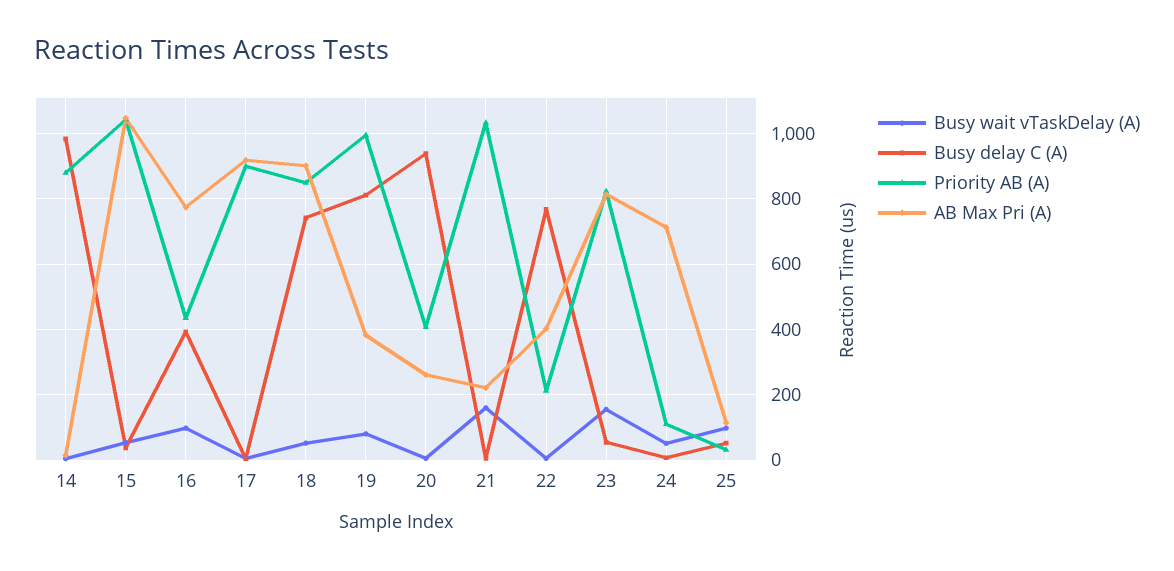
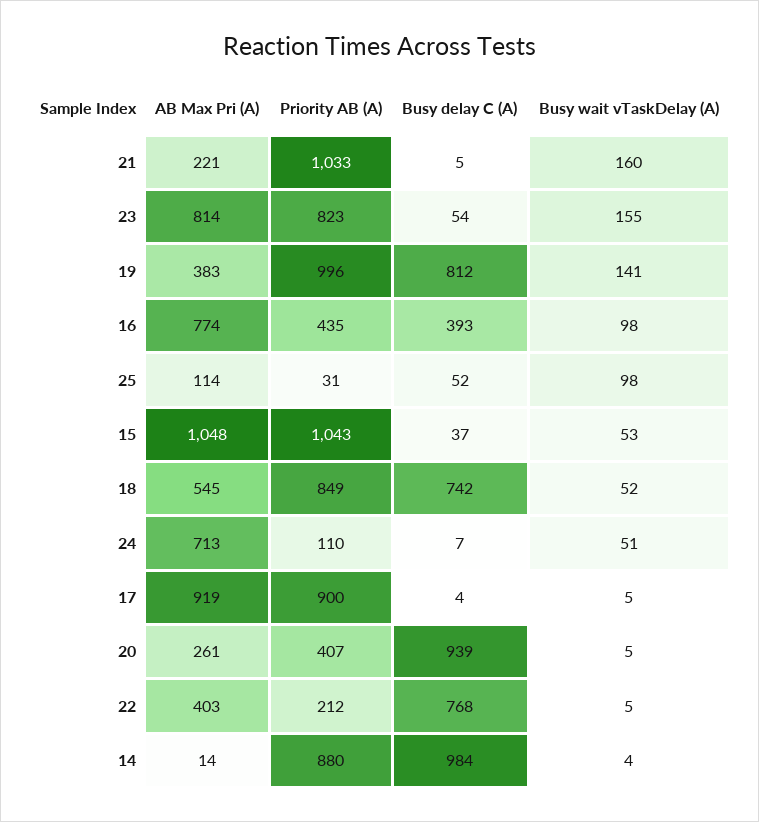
AB Max Pri (A), 18: 900 -> 545
Busy wait vTaskDelay (A), 19: 80 -> 141

